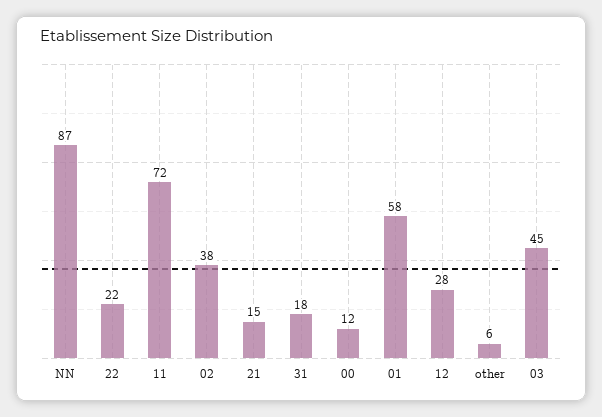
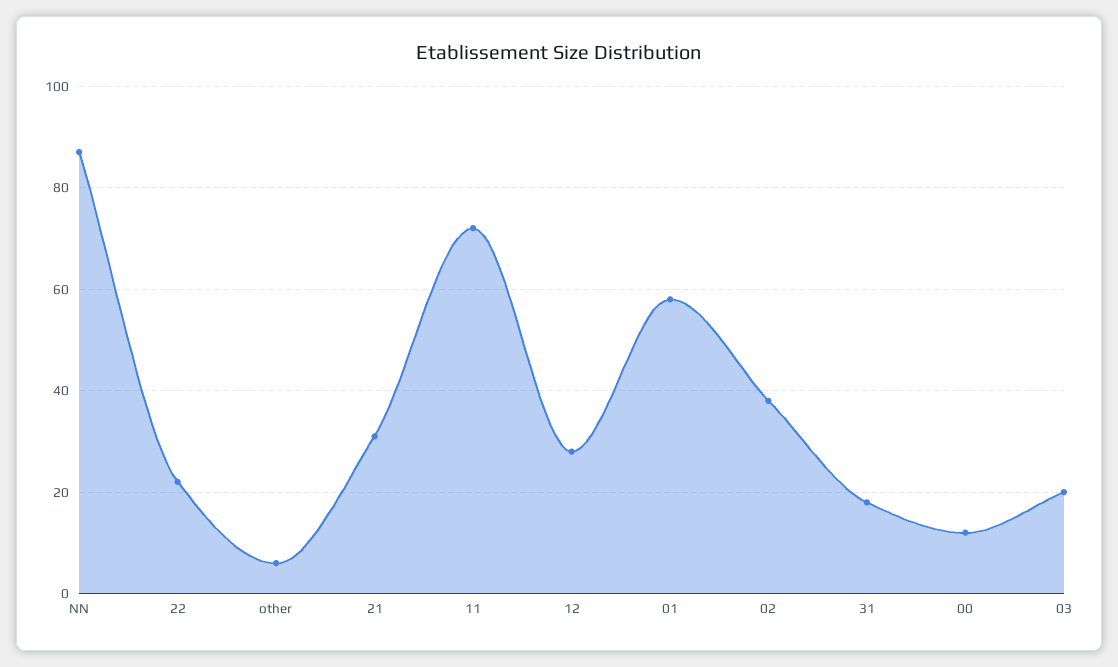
21: 15 -> 30
03: 45 -> 20

